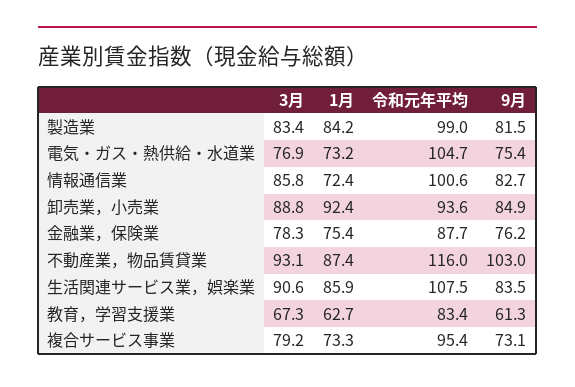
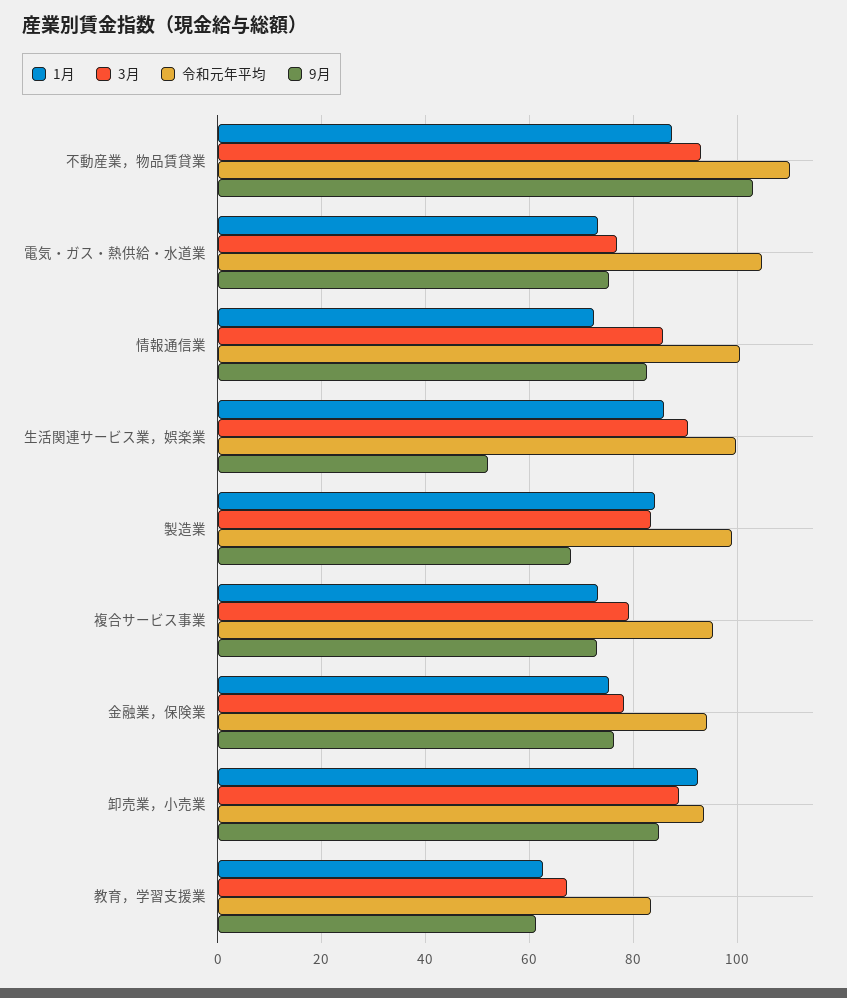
9月, 製造業: 81.5 -> 68
令和元年平均, 金融業，保険業: 87.7 -> 94
令和元年平均, 不動産業，物品賃貸業: 116 -> 110
令和元年平均, 生活関連サービス業，娯楽業: 107.5 -> 100
9月, 生活関連サービス業，娯楽業: 83.5 -> 52

